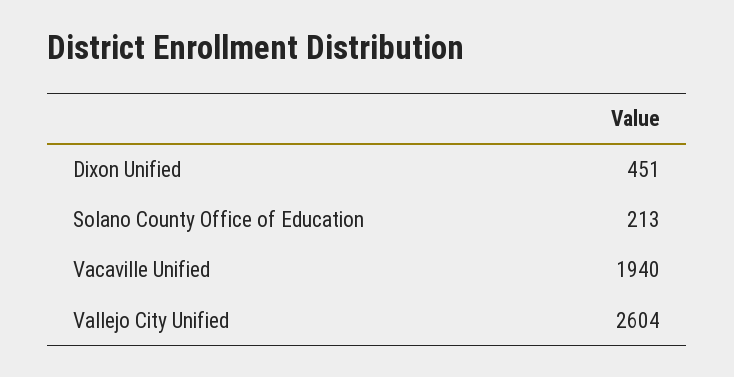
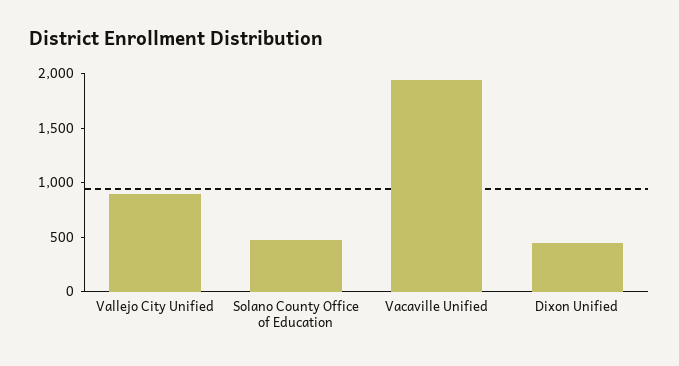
Solano County Office of Education: 213 -> 500
Vallejo City Unified: 2604 -> 900

